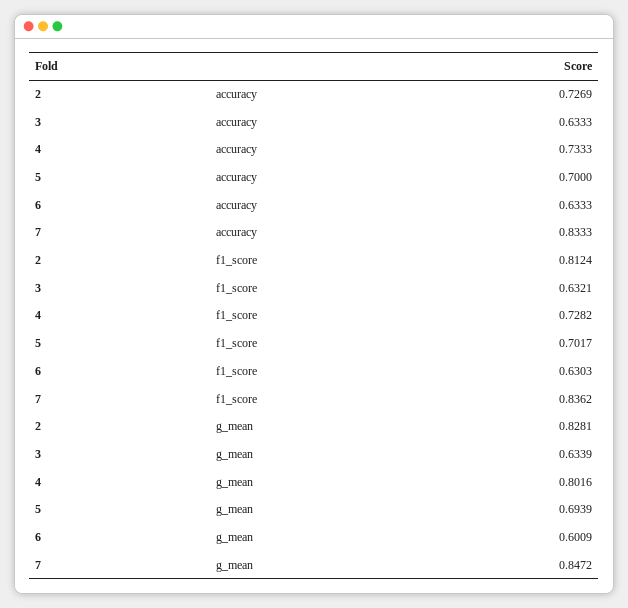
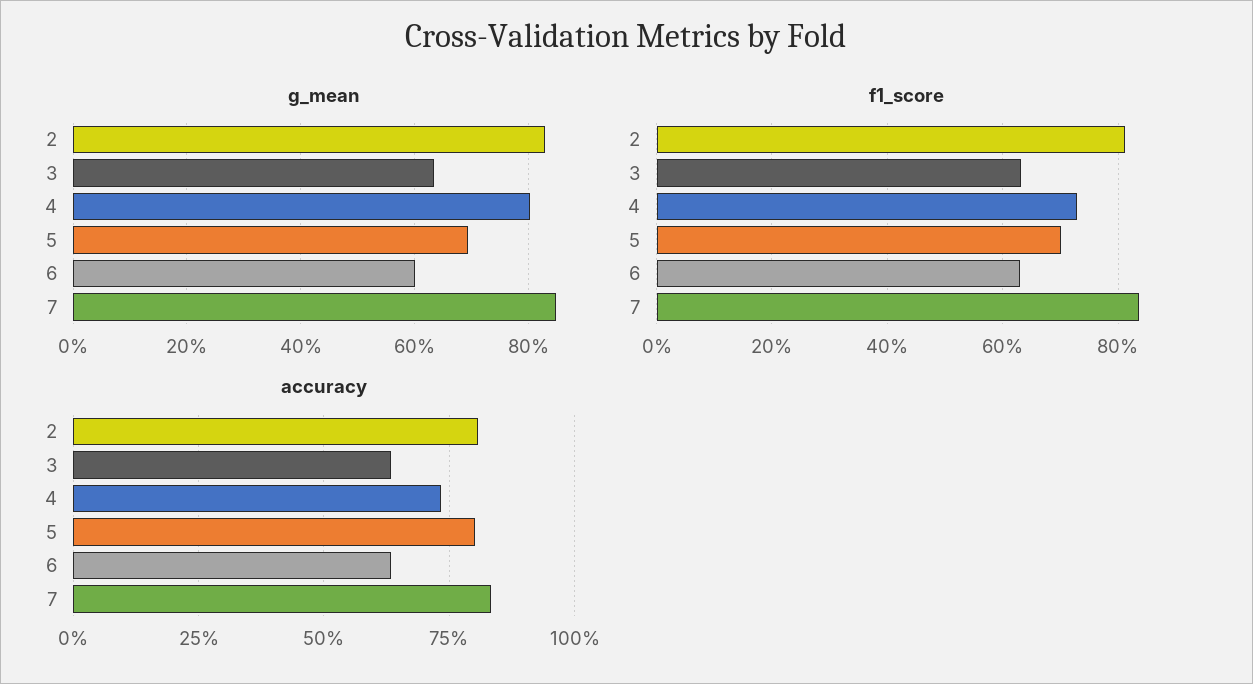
accuracy, 2: 0.7269 -> 0.8
accuracy, 5: 0.7 -> 0.8

